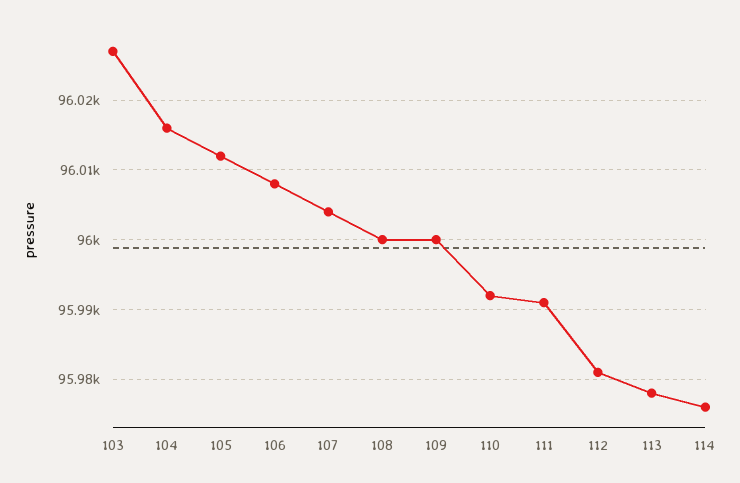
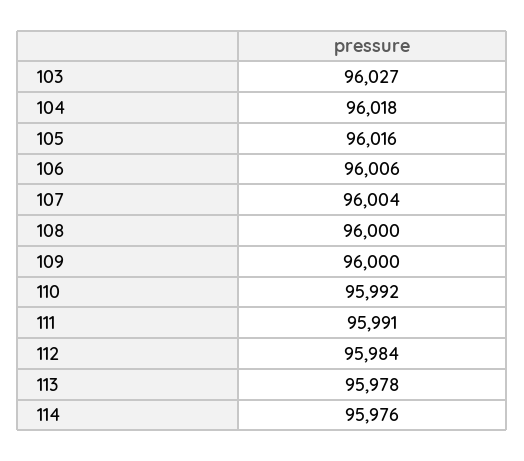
104: 96016 -> 96018
105: 96012 -> 96016
106: 96008 -> 96006
112: 95981 -> 95984

